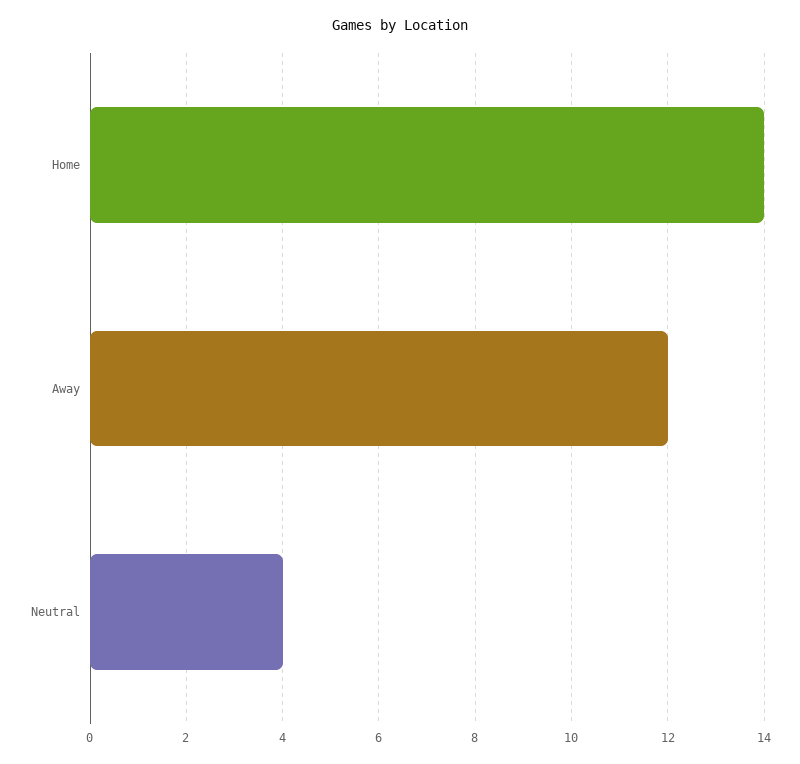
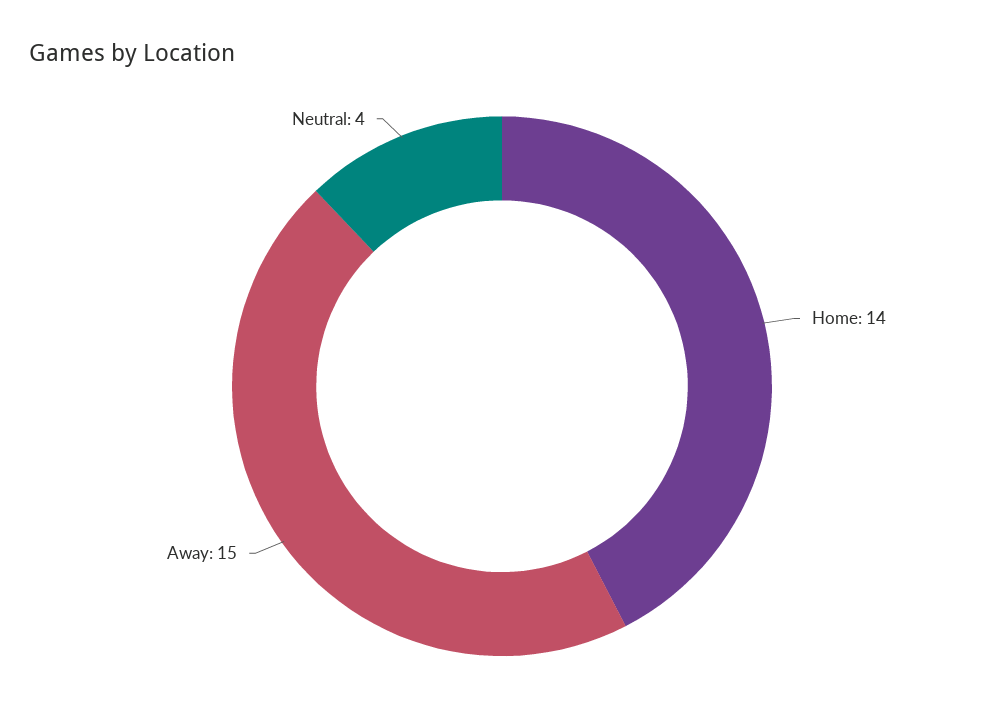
Away: 12 -> 15

